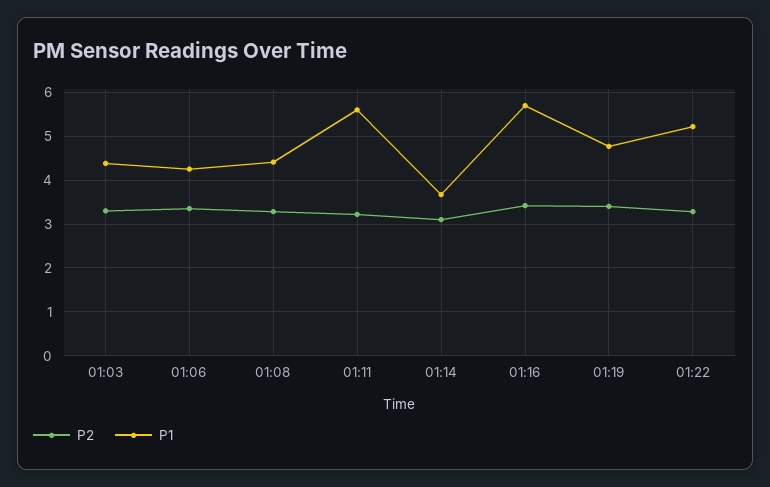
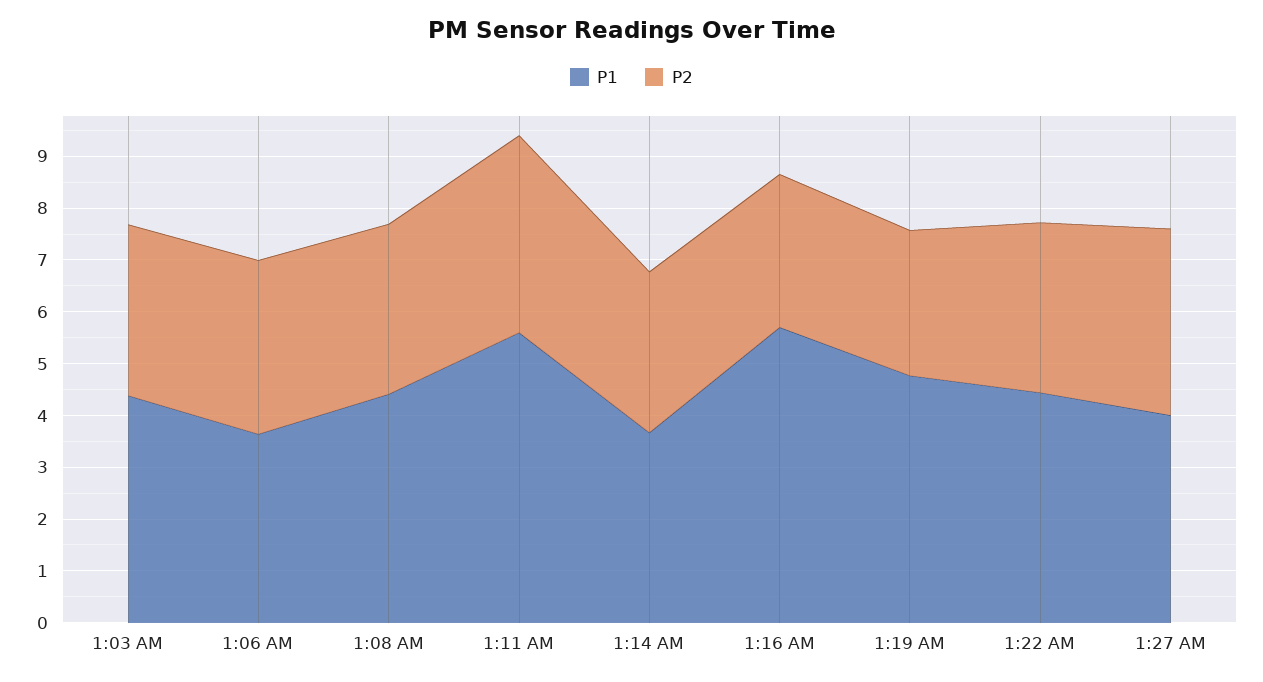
P1, 01:06: 4.2 -> 3.6
P2, 01:11: 3.2 -> 3.8
P2, 01:16: 3.4 -> 3
P2, 01:19: 3.4 -> 2.8
P1, 01:22: 5.2 -> 4.4
P1, 1:27 AM: none -> 4
P2, 1:27 AM: none -> 3.6

